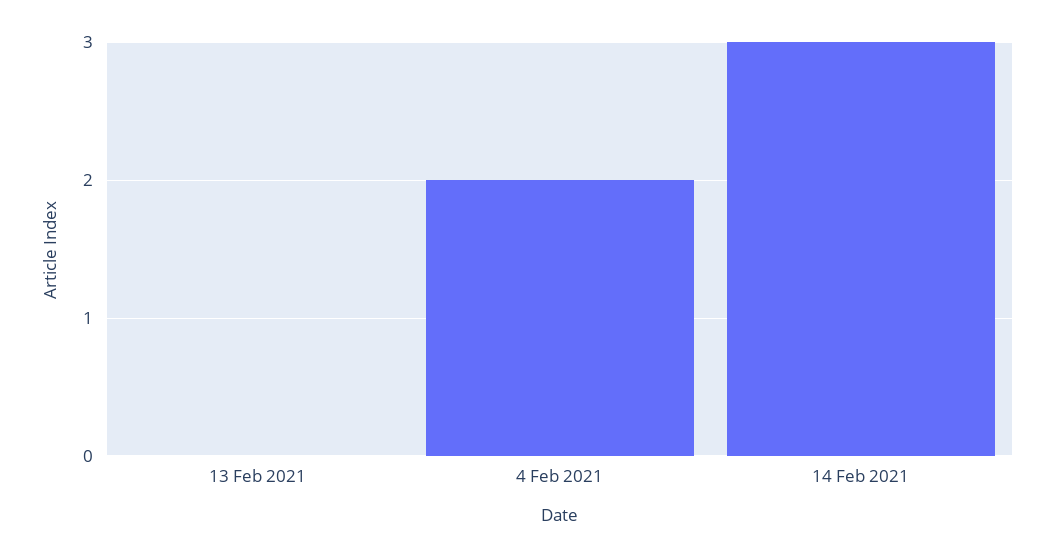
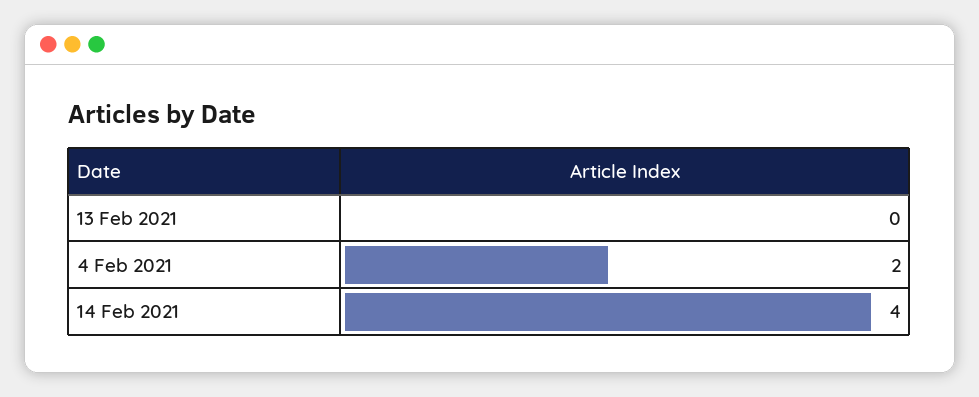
14 Feb 2021: 3 -> 4

